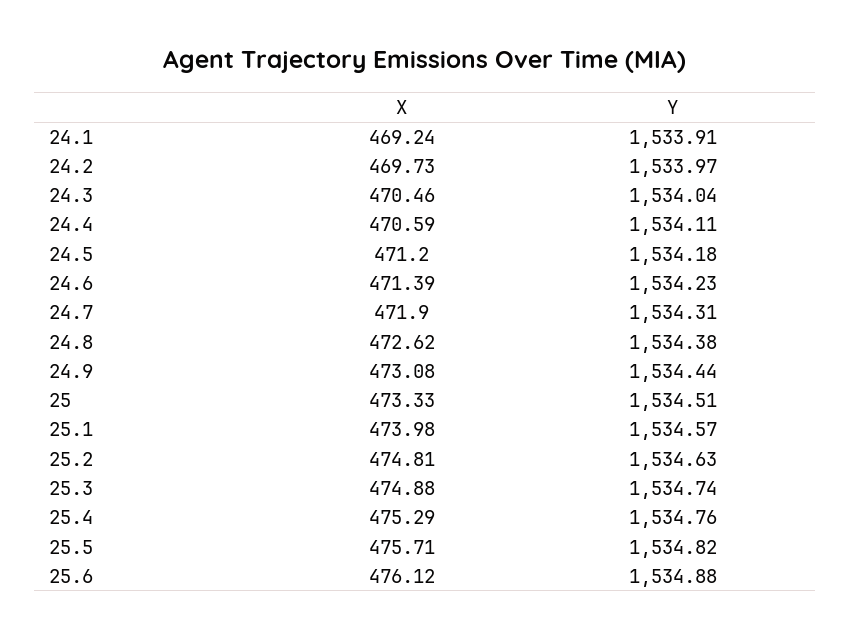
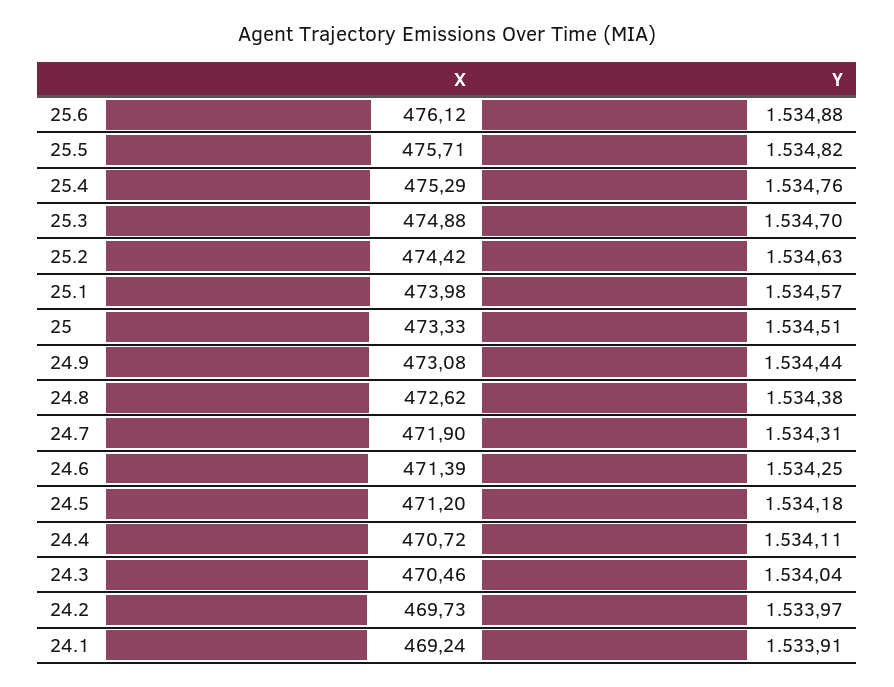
X, 24.4: 470.59 -> 470.72
Y, 24.6: 1534.23 -> 1534.25
X, 25.2: 474.81 -> 474.42
Y, 25.3: 1534.74 -> 1534.7

